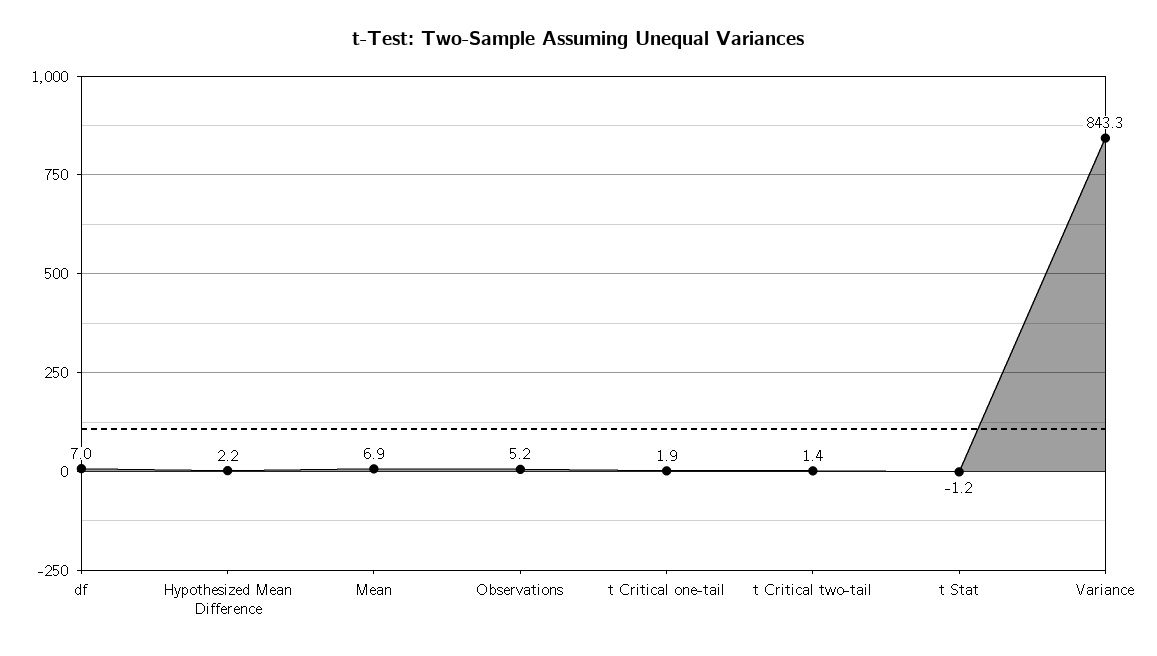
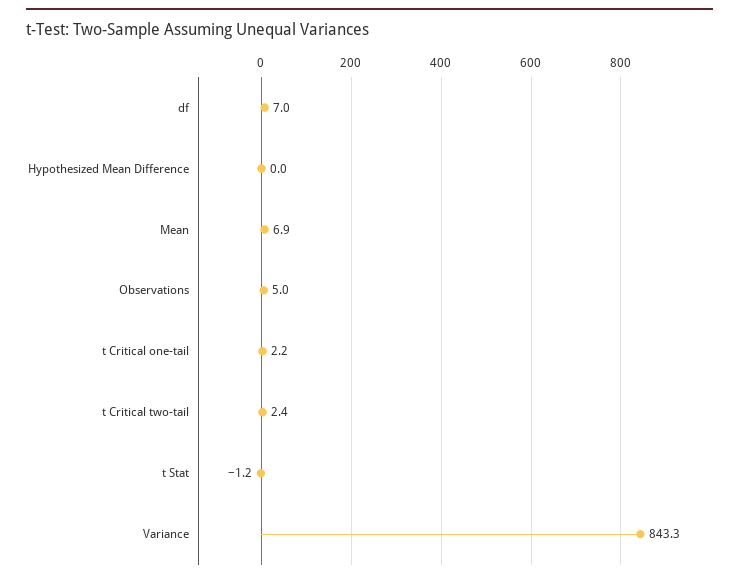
Hypothesized Mean Difference: 2.2 -> 0
Observations: 5.2 -> 5
t Critical one-tail: 1.9 -> 2.2
t Critical two-tail: 1.4 -> 2.4

